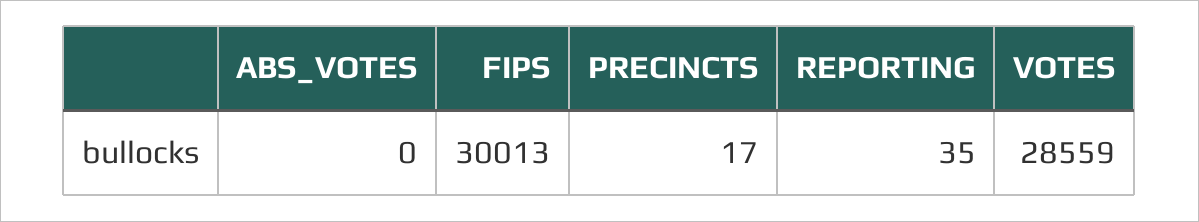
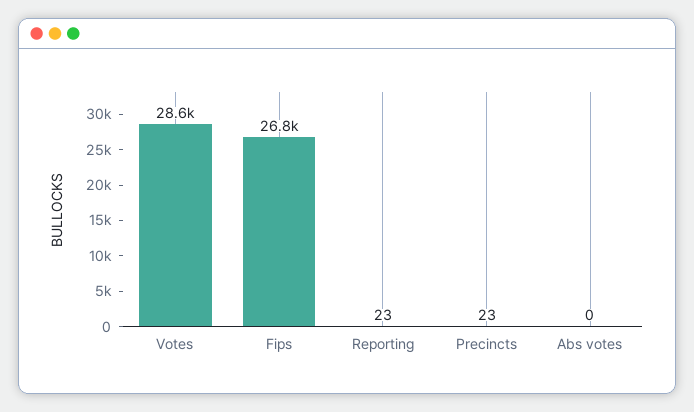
FIPS: 30013 -> 26800
PRECINCTS: 17 -> 23
REPORTING: 35 -> 23

